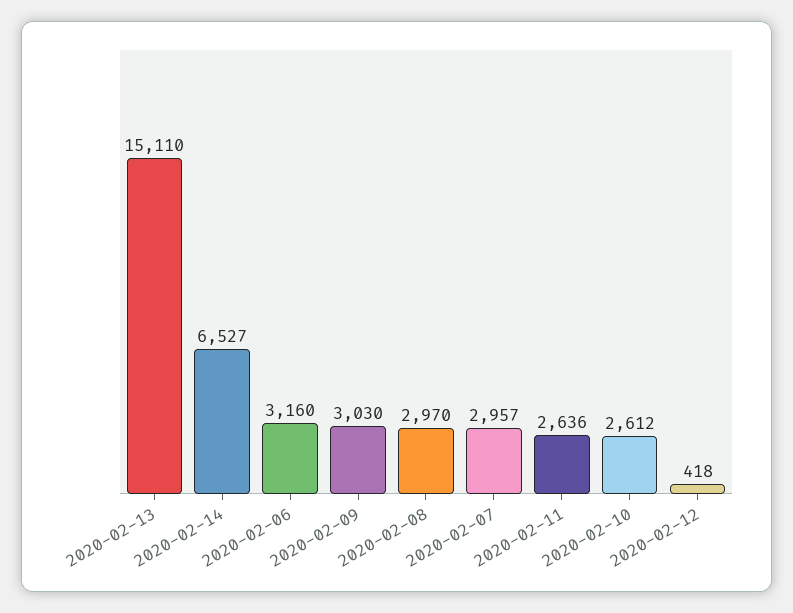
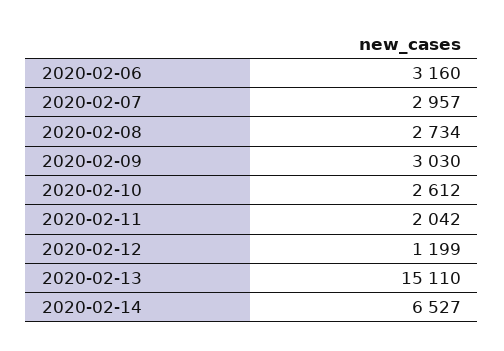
2020-02-08: 2970 -> 2734
2020-02-11: 2636 -> 2042
2020-02-12: 418 -> 1199

